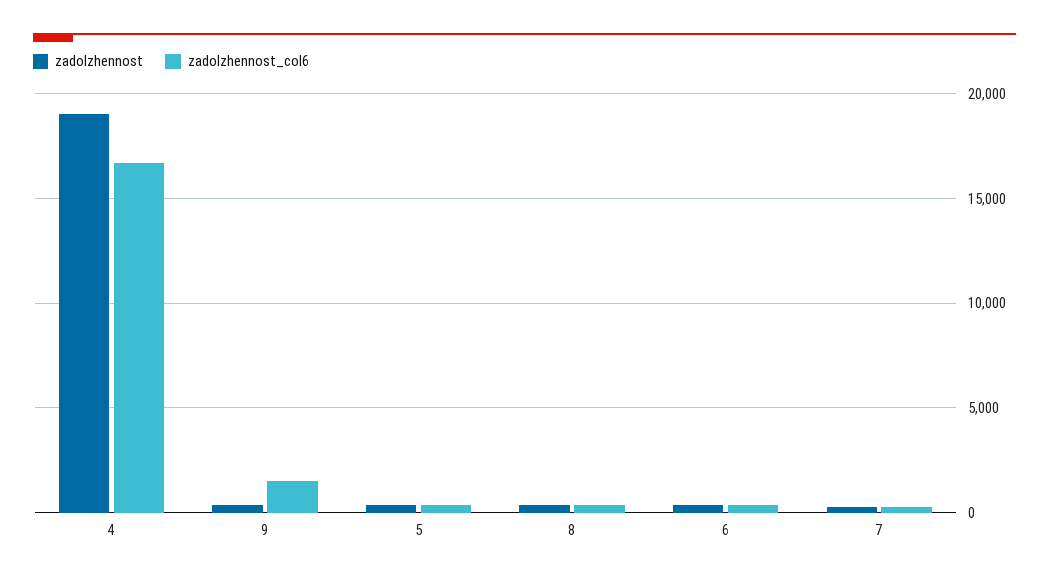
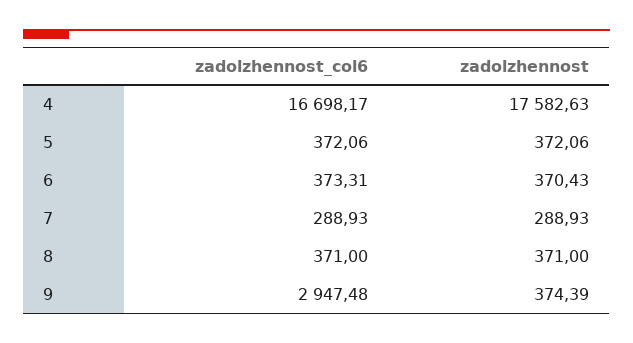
zadolzhennost, 4: 19000 -> 17582.63
zadolzhennost_col6, 9: 1500 -> 2947.48

